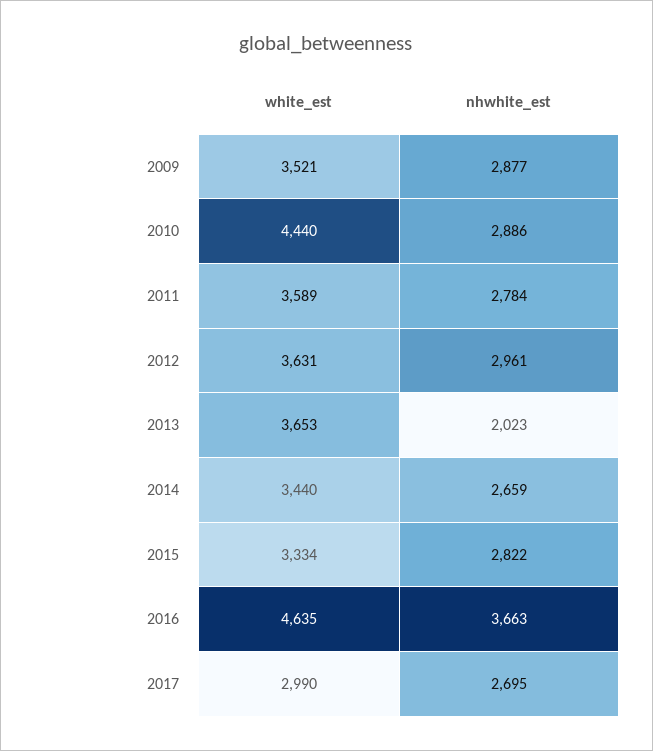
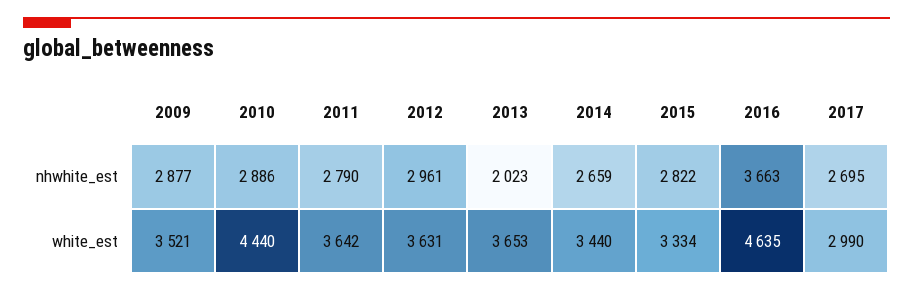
white_est, 2011: 3589 -> 3642
nhwhite_est, 2011: 2784 -> 2790

